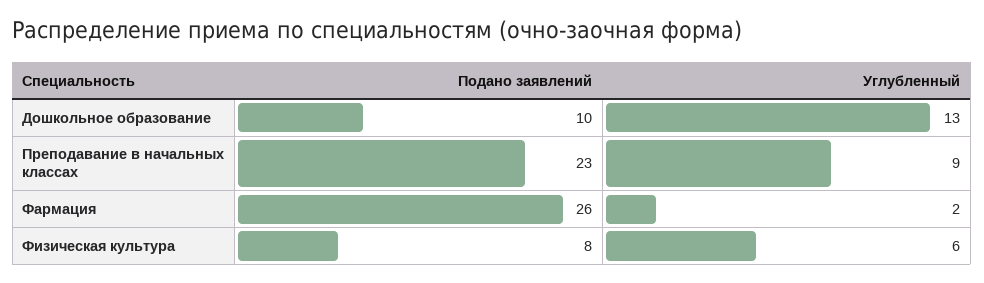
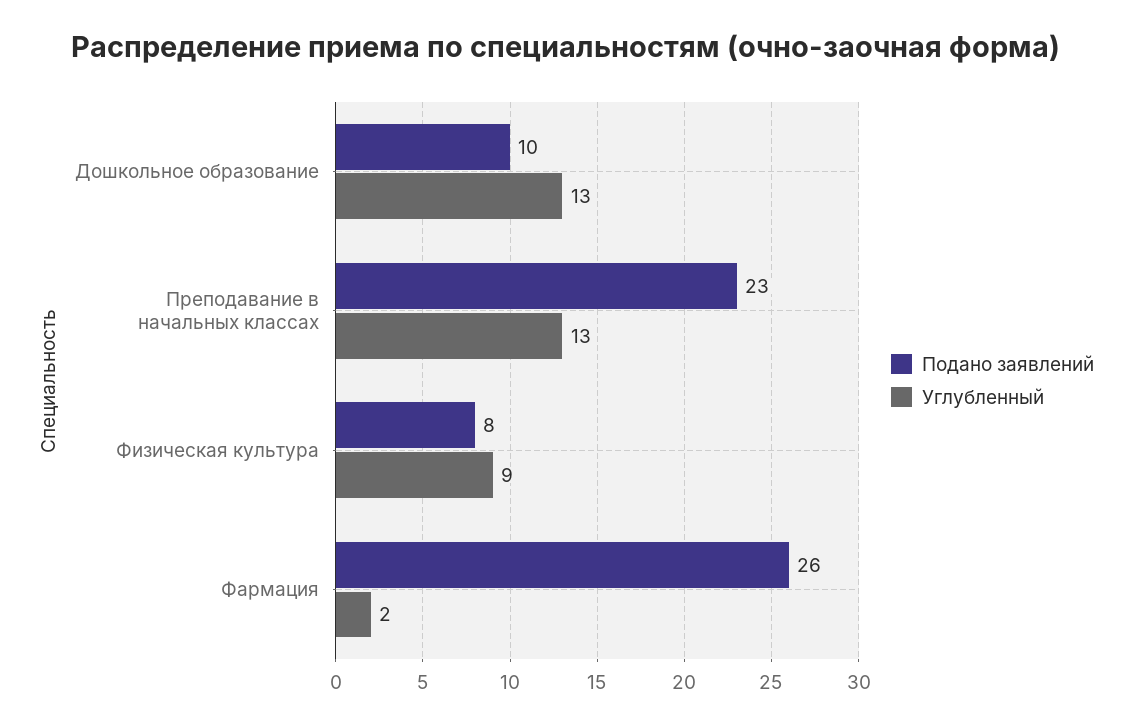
Углубленный, Преподавание в начальных классах: 9 -> 13
Углубленный, Физическая культура: 6 -> 9

